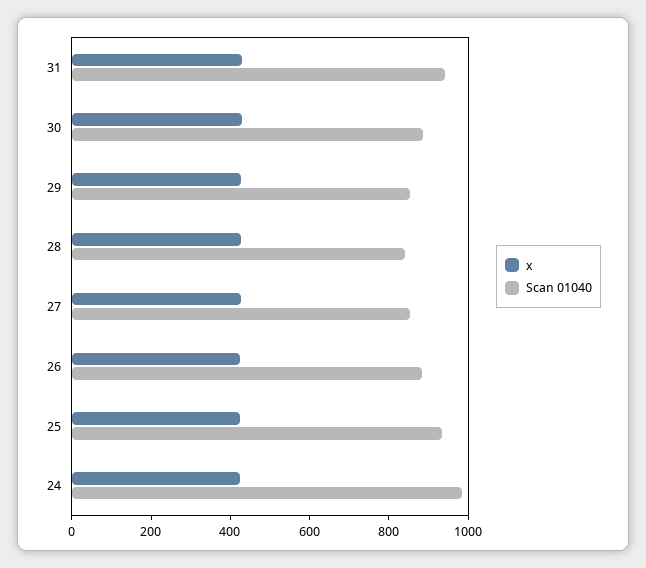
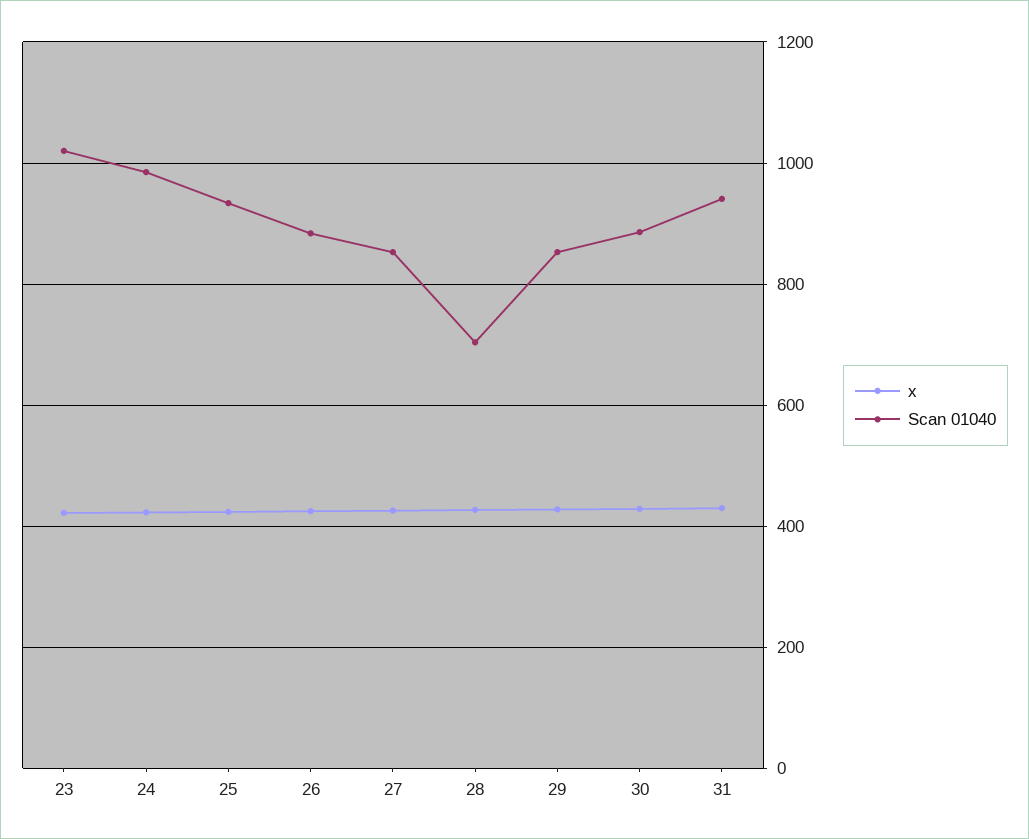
Scan 01040, 28: 850 -> 700
x, 23: none -> 420
Scan 01040, 23: none -> 1020

